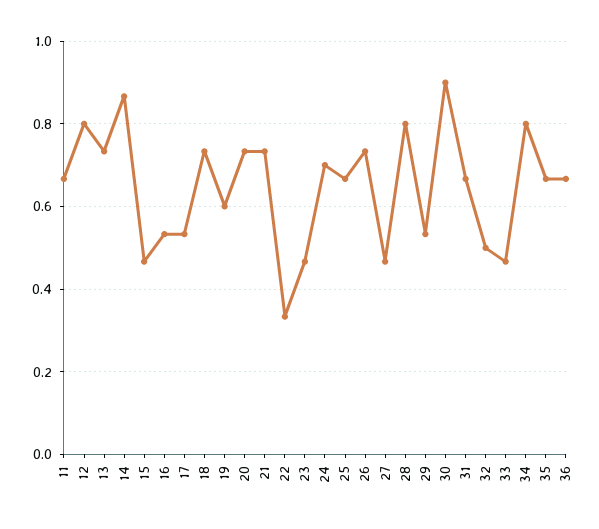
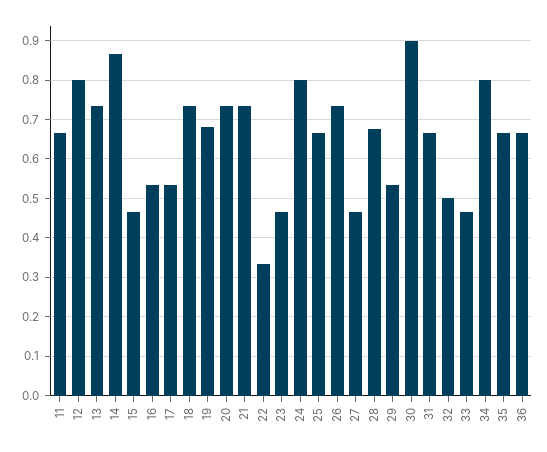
19: 0.6 -> 0.68
24: 0.7 -> 0.8
28: 0.8 -> 0.68

